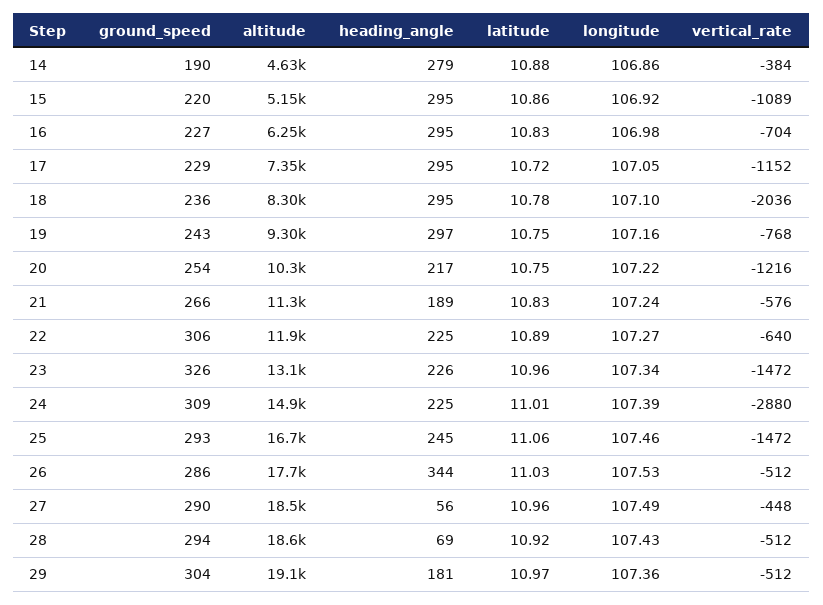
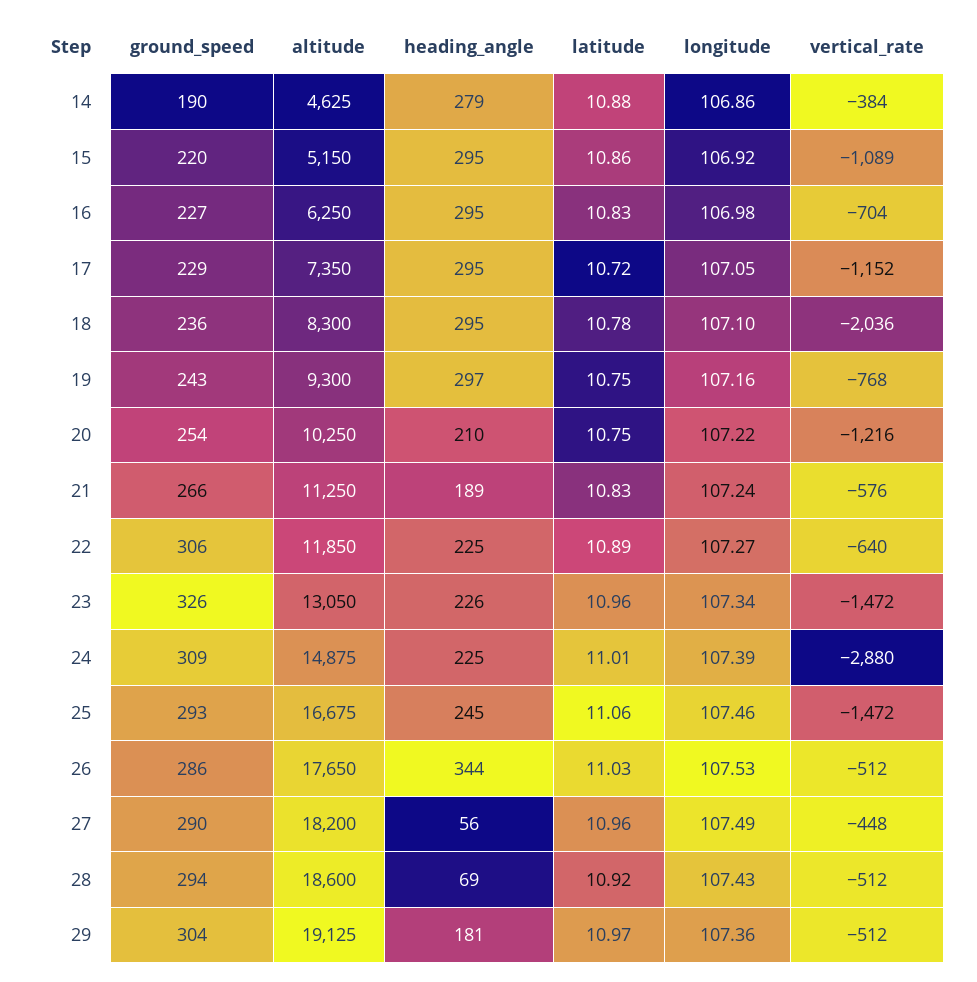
heading_angle, 20: 217 -> 210
altitude, 27: 18500 -> 18200

